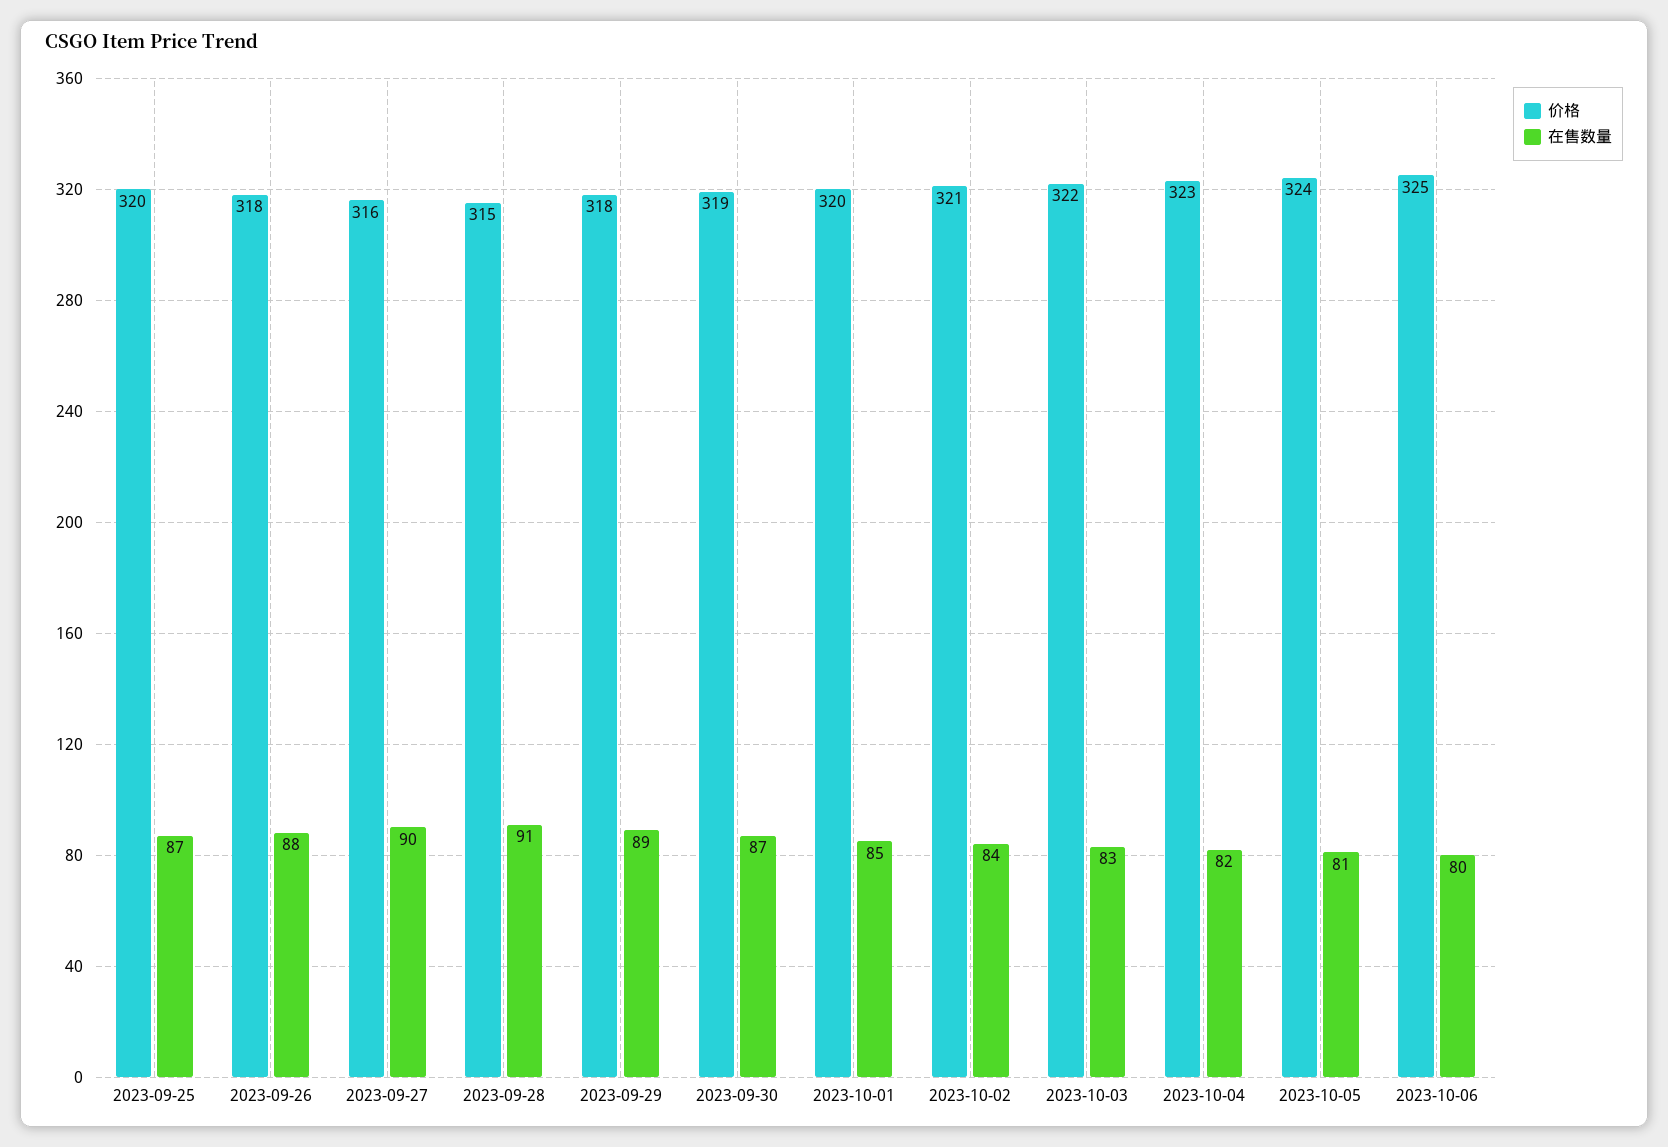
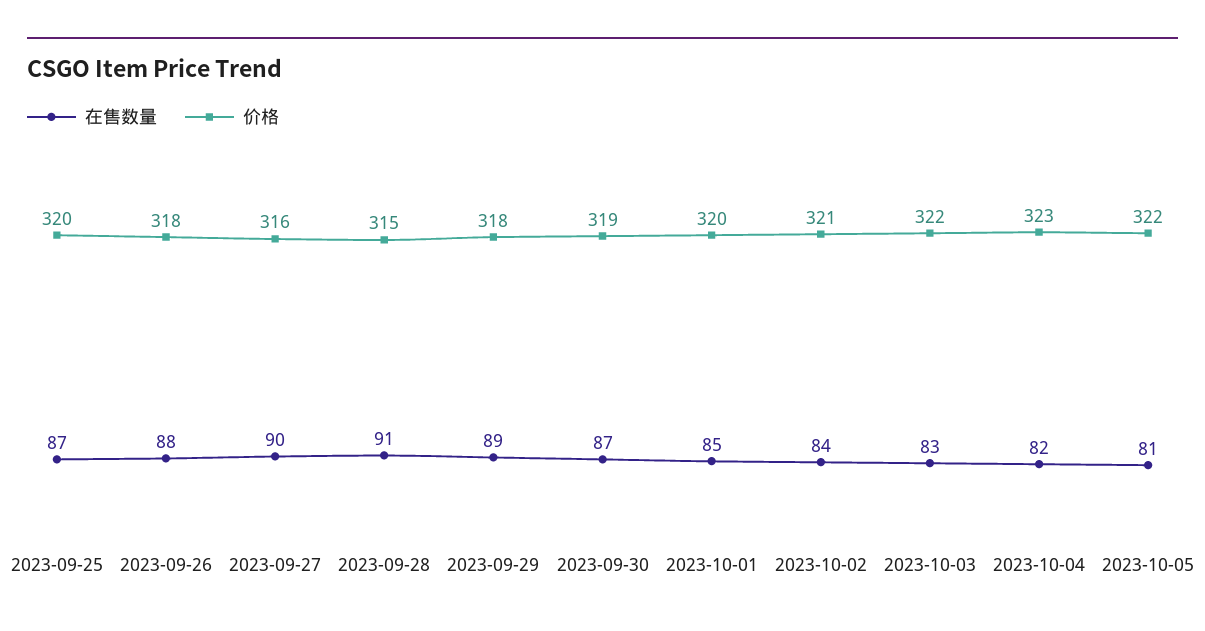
价格, 2023-10-05: 324 -> 322
价格, 2023-10-06: 325 -> none
在售数量, 2023-10-06: 80 -> none

